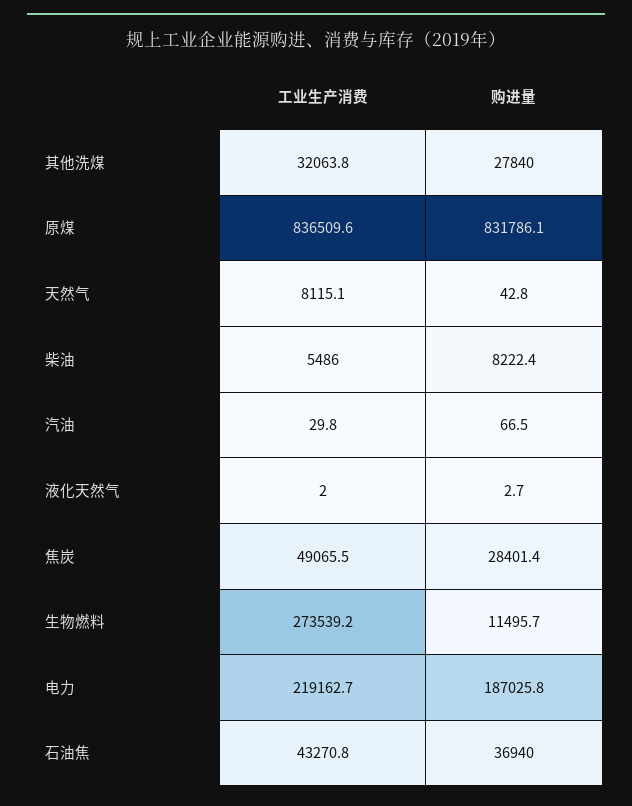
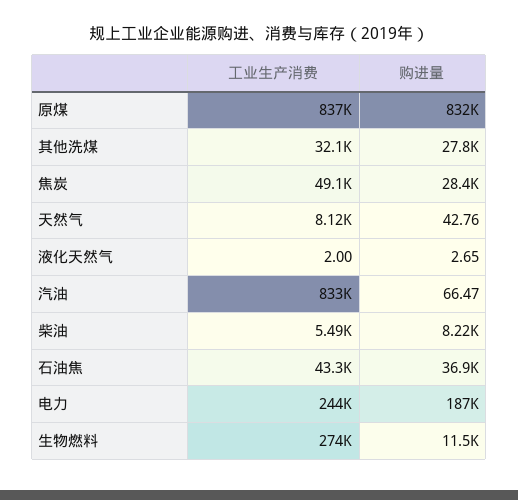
工业生产消费, 汽油: 29.8 -> 833000
工业生产消费, 电力: 219162.7 -> 244000

